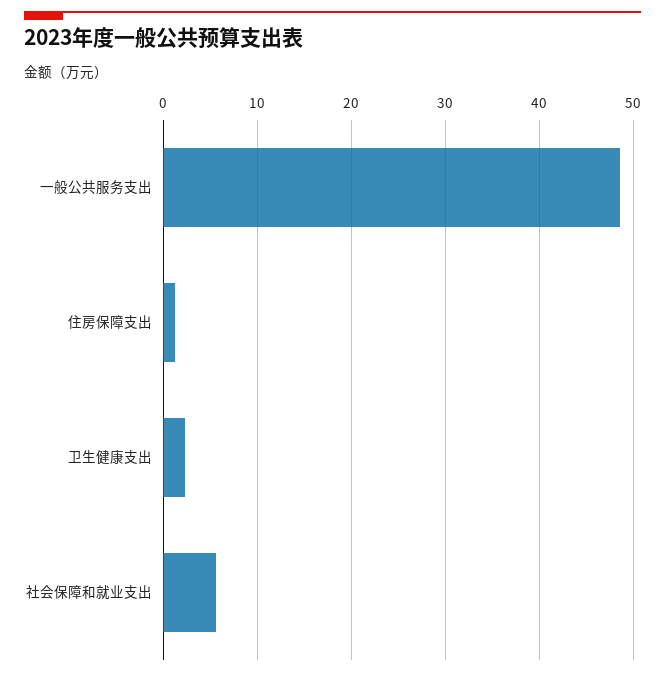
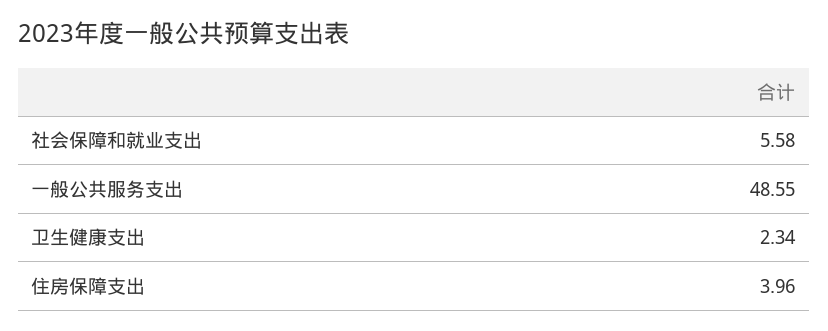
住房保障支出: 1 -> 3.96

